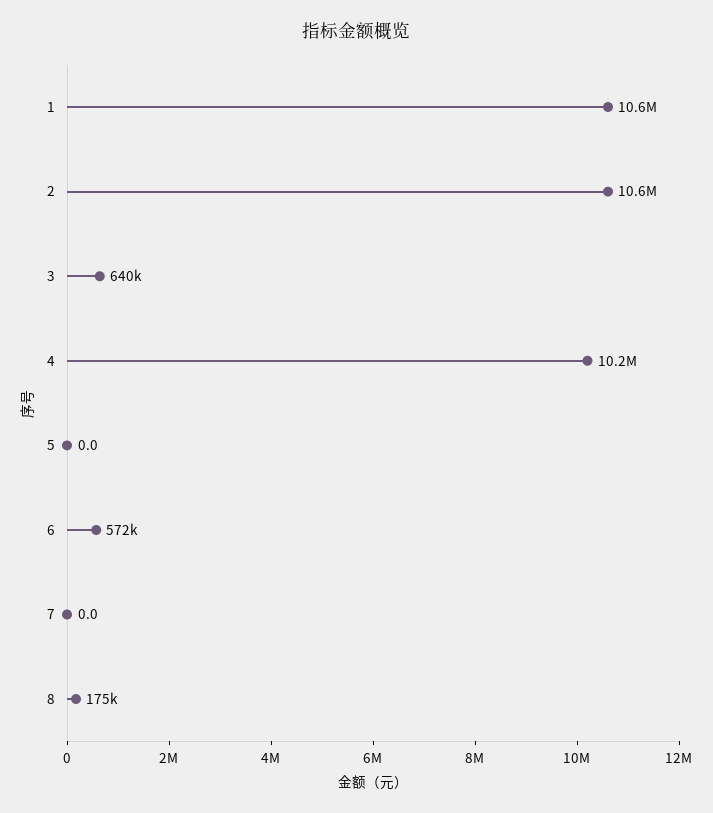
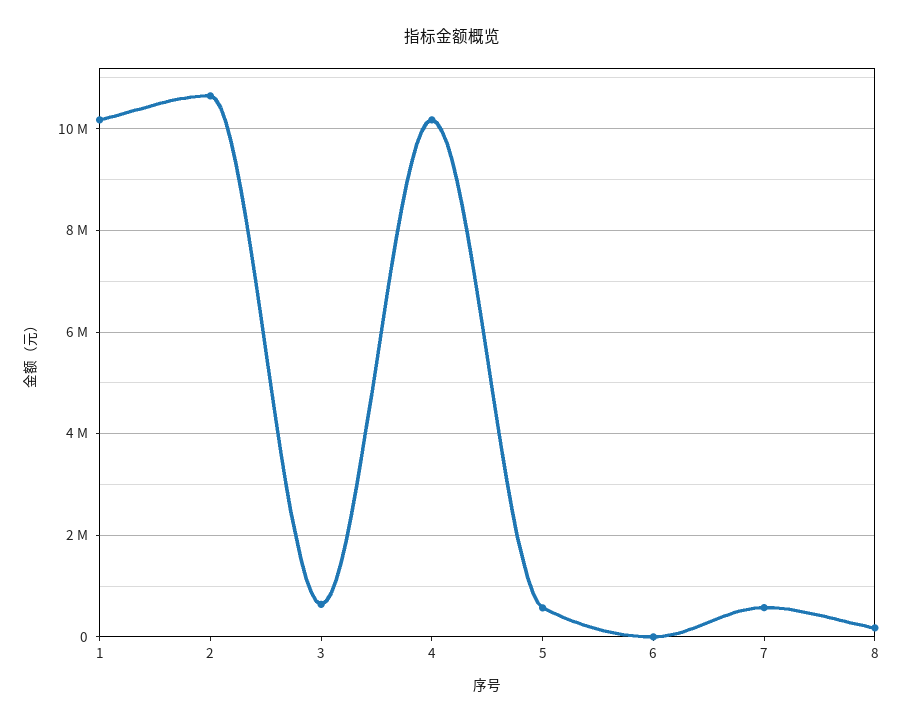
1: 10600000 -> 10200000
5: 0 -> 600000
6: 572000 -> 0
7: 0 -> 600000

